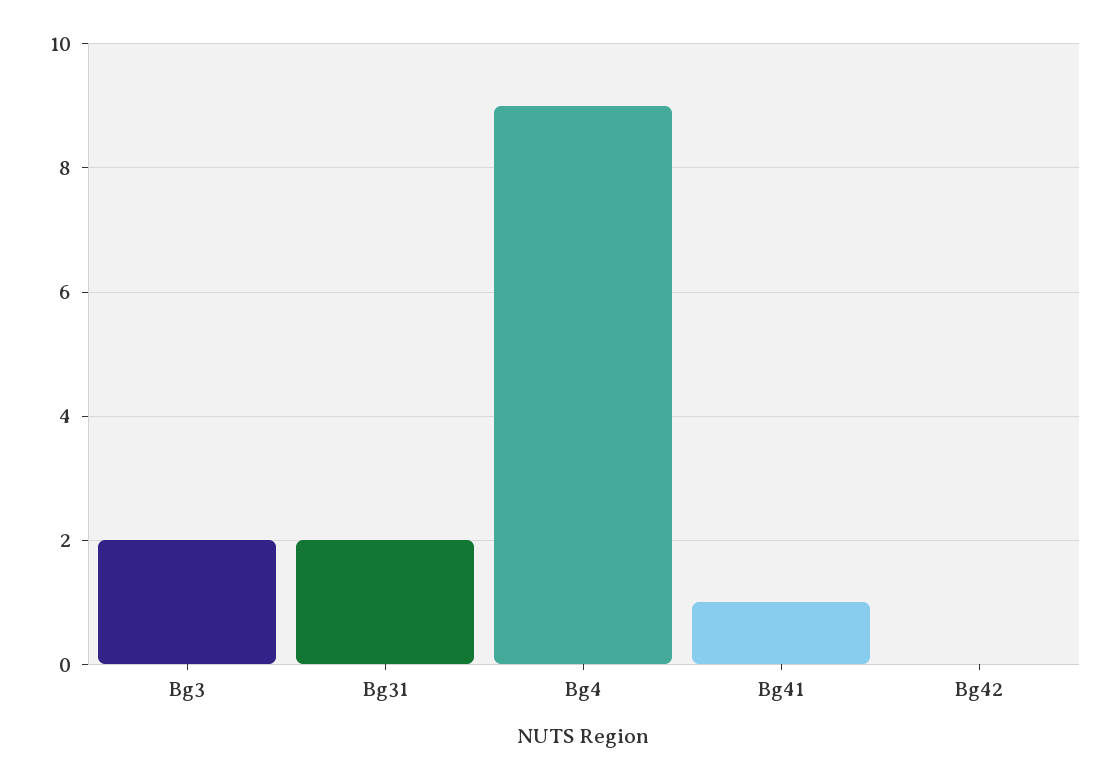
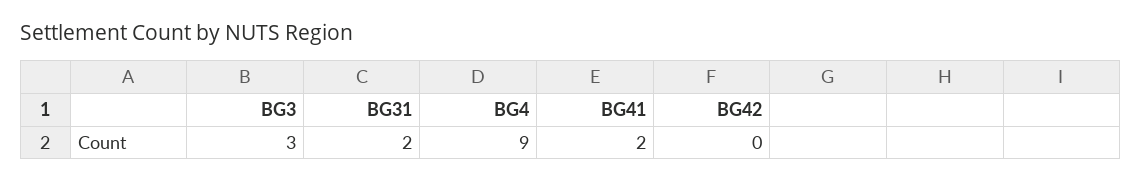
Bg3: 2 -> 3
Bg41: 1 -> 2

